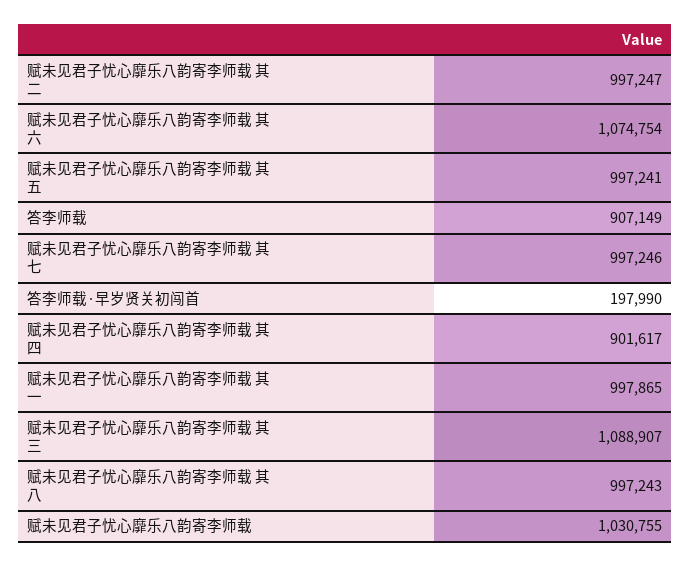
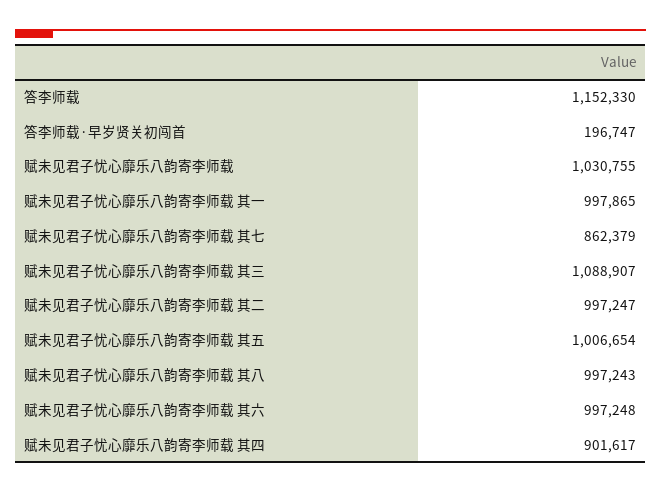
赋未见君子忧心靡乐八韵寄李师载 其六: 1074754 -> 997248
赋未见君子忧心靡乐八韵寄李师载 其五: 997241 -> 1006654
答李师载: 907149 -> 1152330
赋未见君子忧心靡乐八韵寄李师载 其七: 997246 -> 862379
答李师载·早岁贤关初闯首: 197990 -> 196747

